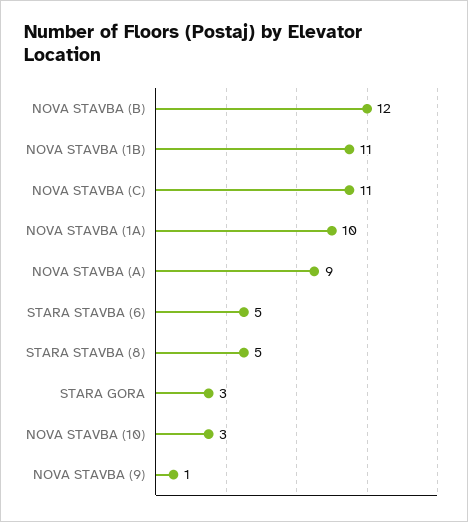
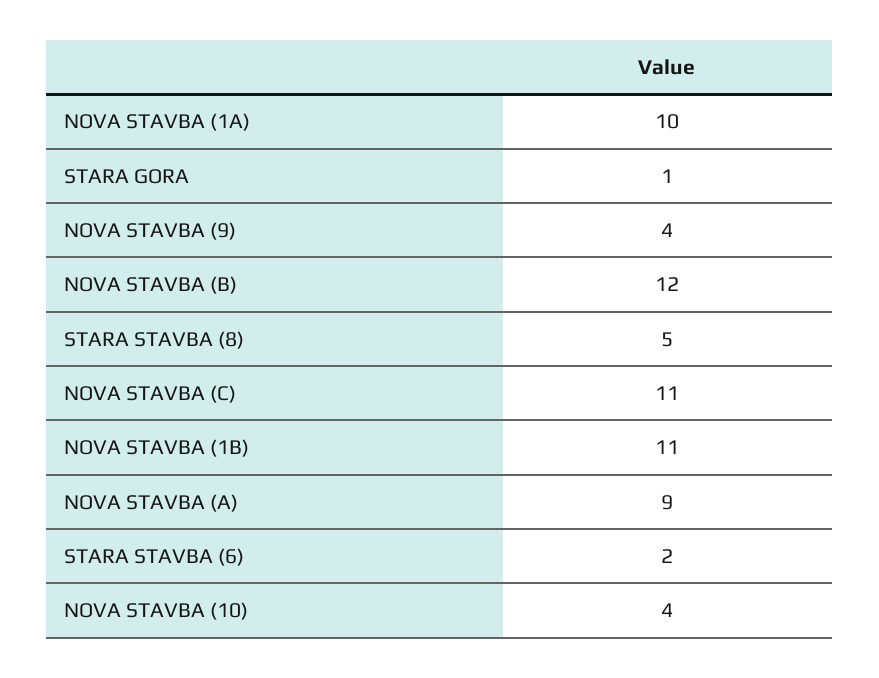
STARA STAVBA (6): 5 -> 2
STARA GORA: 3 -> 1
NOVA STAVBA (10): 3 -> 4
NOVA STAVBA (9): 1 -> 4

